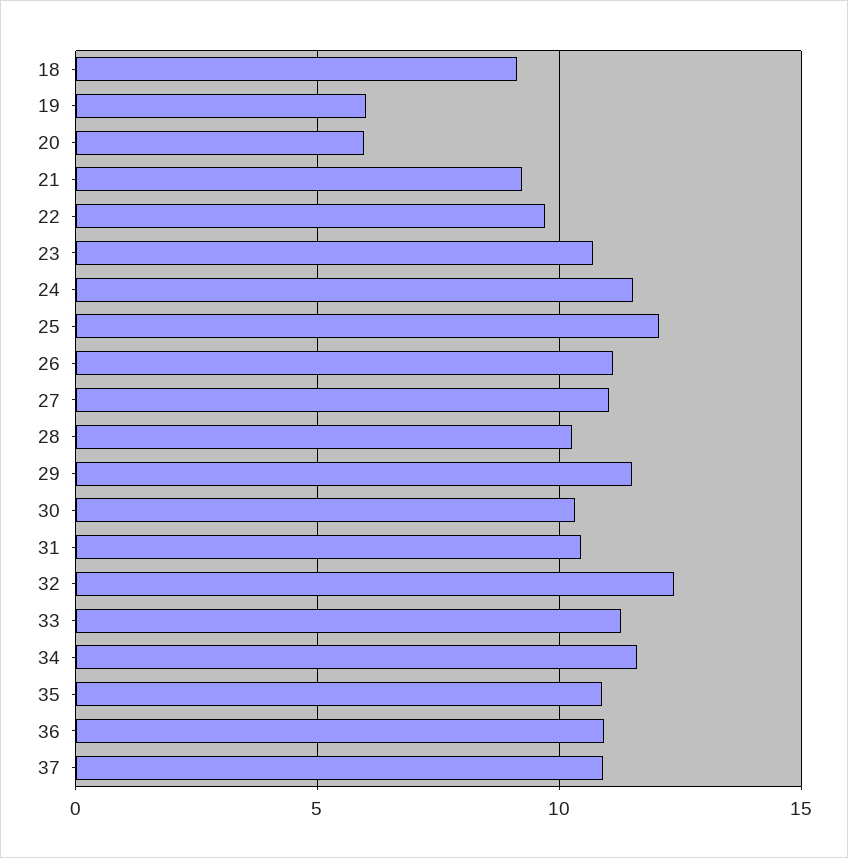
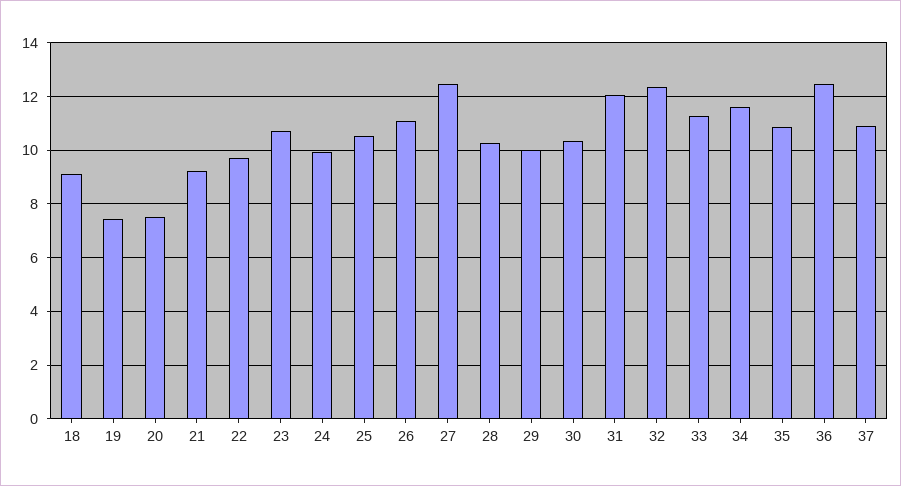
19: 6 -> 7.5
20: 6 -> 7.5
24: 11.5 -> 10
25: 12 -> 10.5
27: 11 -> 12.5
29: 11.5 -> 10
31: 10.5 -> 12
36: 11 -> 12.5

